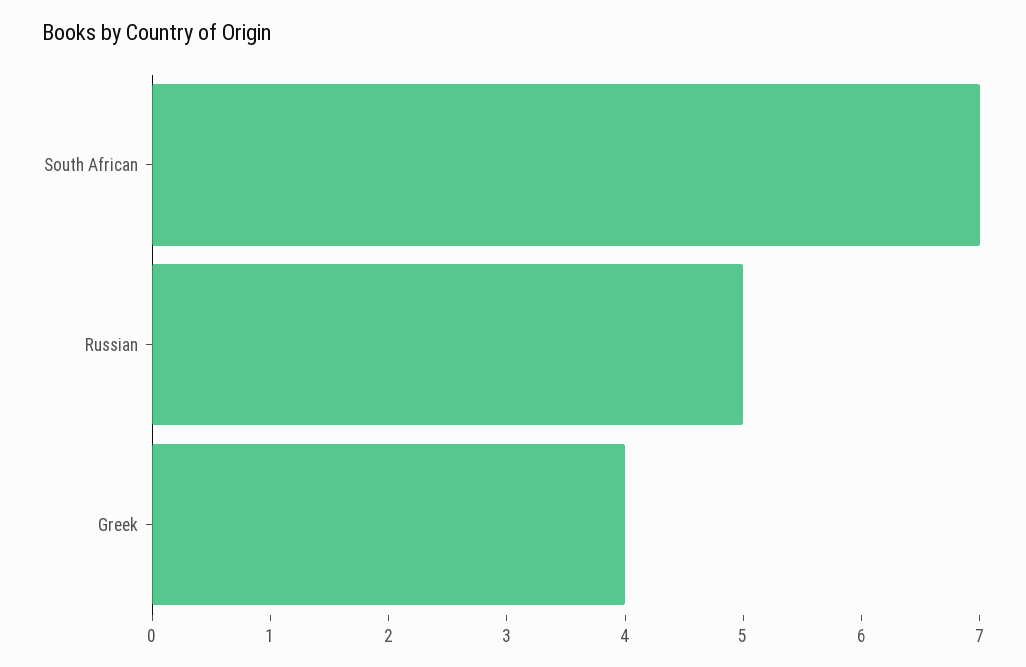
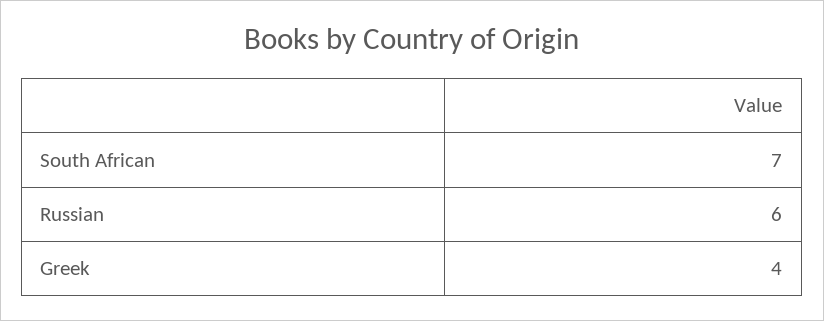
Russian: 5 -> 6

